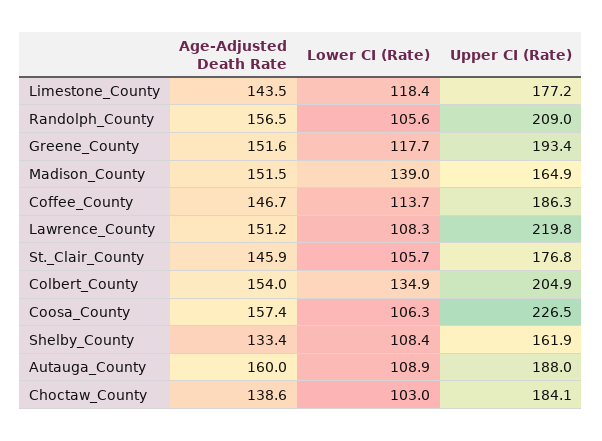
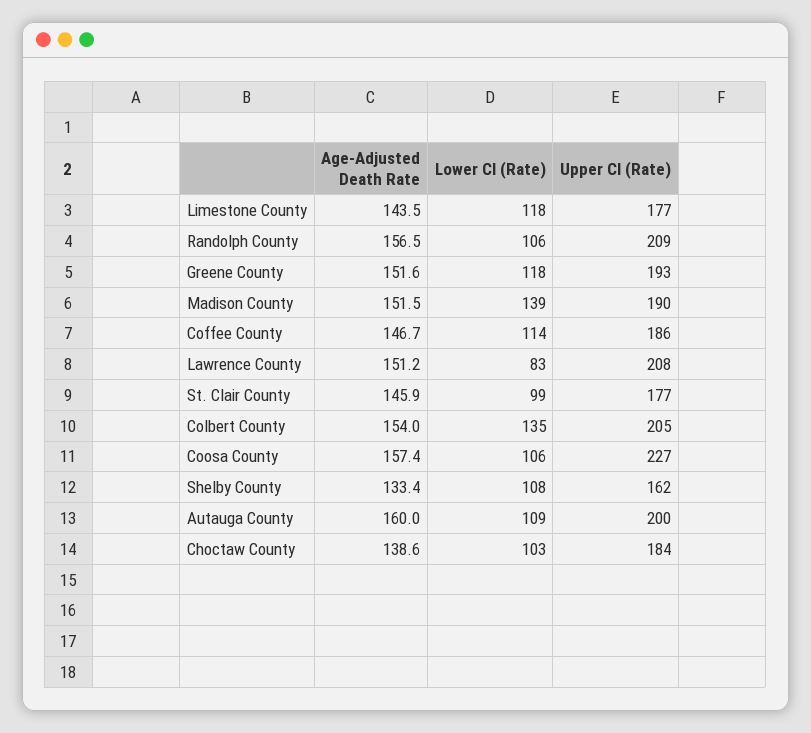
Upper CI (Rate), Madison_County: 164.9 -> 190
Lower CI (Rate), Lawrence_County: 108.3 -> 83
Upper CI (Rate), Lawrence_County: 219.8 -> 208
Lower CI (Rate), St._Clair_County: 105.7 -> 99
Upper CI (Rate), Autauga_County: 188 -> 200

